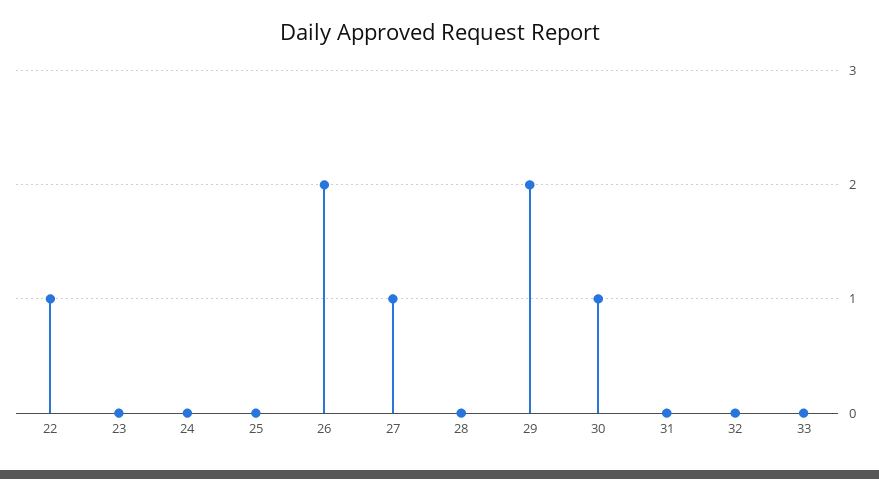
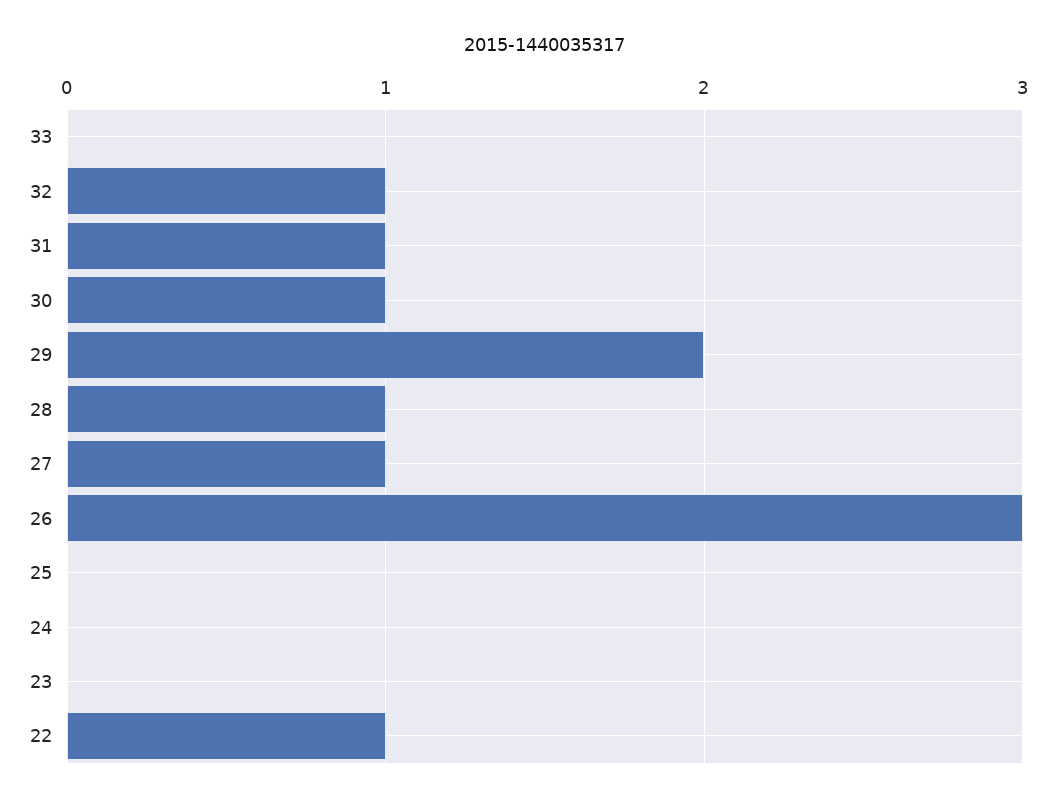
26: 2 -> 3
28: 0 -> 1
31: 0 -> 1
32: 0 -> 1

